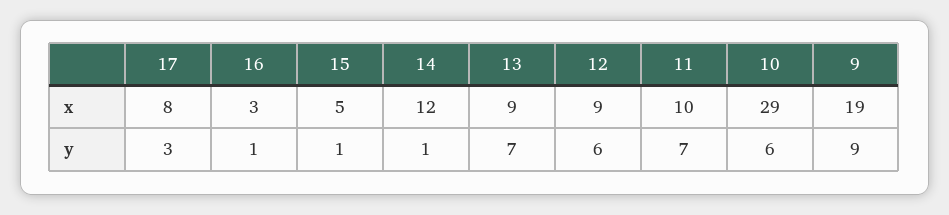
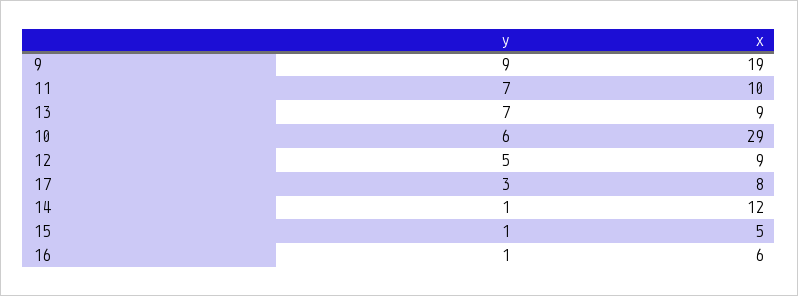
16, x: 3 -> 6
12, y: 6 -> 5

